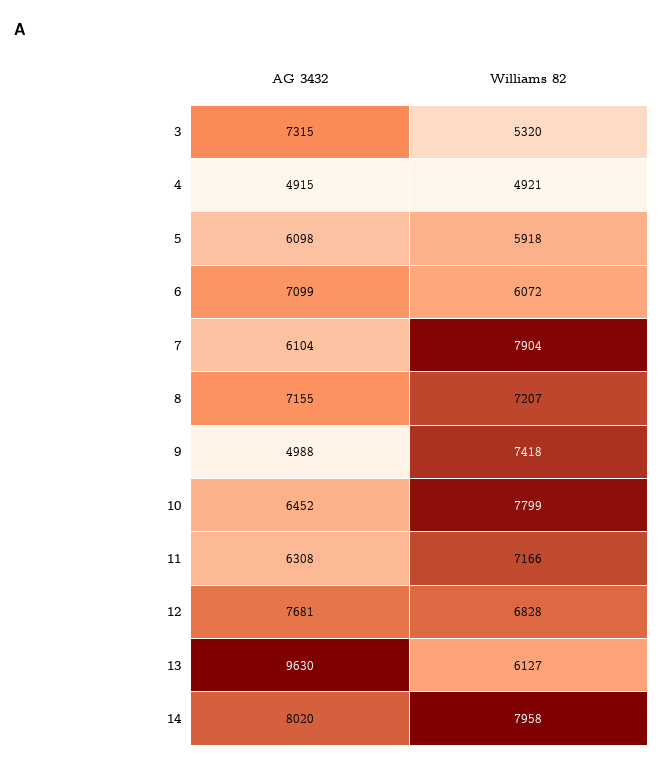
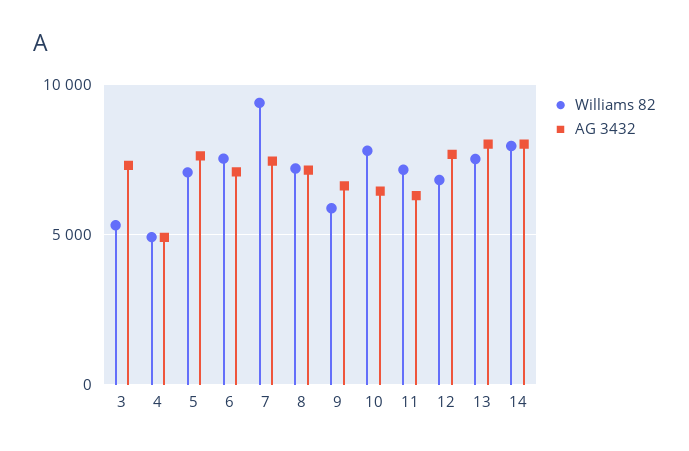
AG 3432, 5: 6098 -> 7500
Williams 82, 5: 5918 -> 7000
Williams 82, 6: 6072 -> 7500
AG 3432, 7: 6104 -> 7500
Williams 82, 7: 7904 -> 9500
AG 3432, 9: 4988 -> 6500
Williams 82, 9: 7418 -> 6000
AG 3432, 13: 9630 -> 8000
Williams 82, 13: 6127 -> 7500

